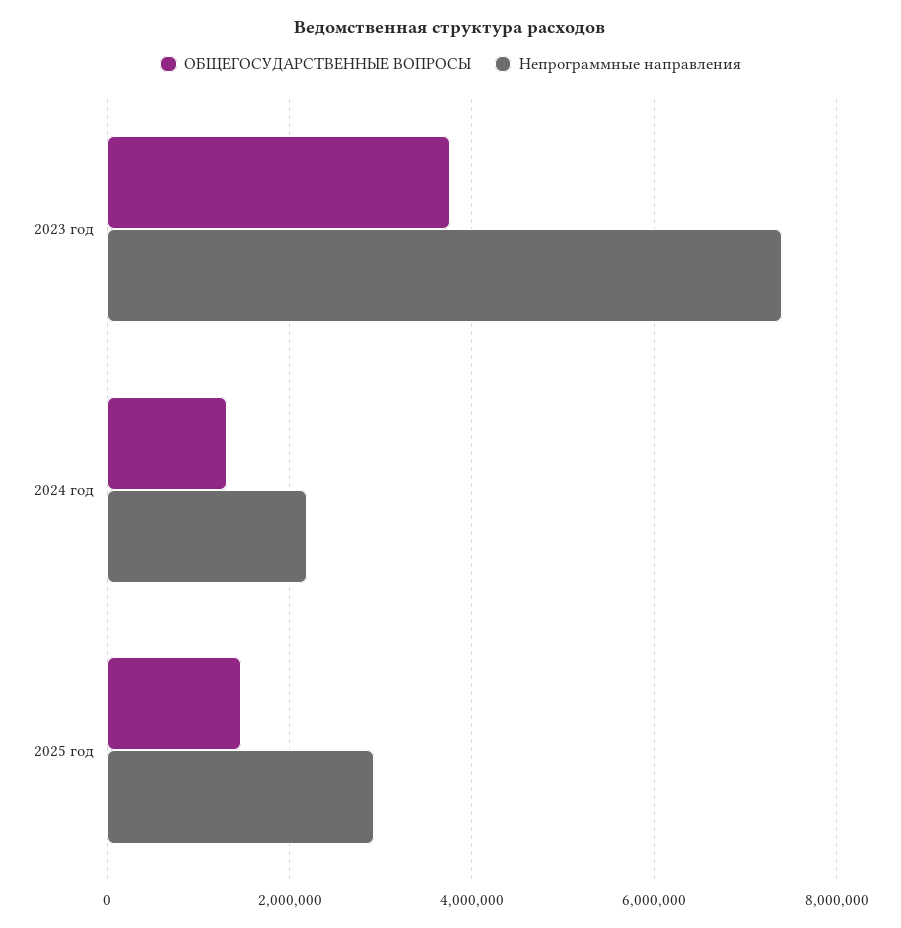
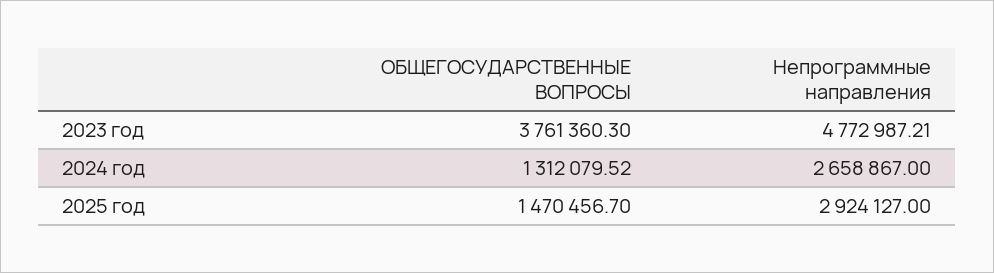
Непрограммные направления, 2023 год: 7400000 -> 4772987.21
Непрограммные направления, 2024 год: 2200000 -> 2658867

